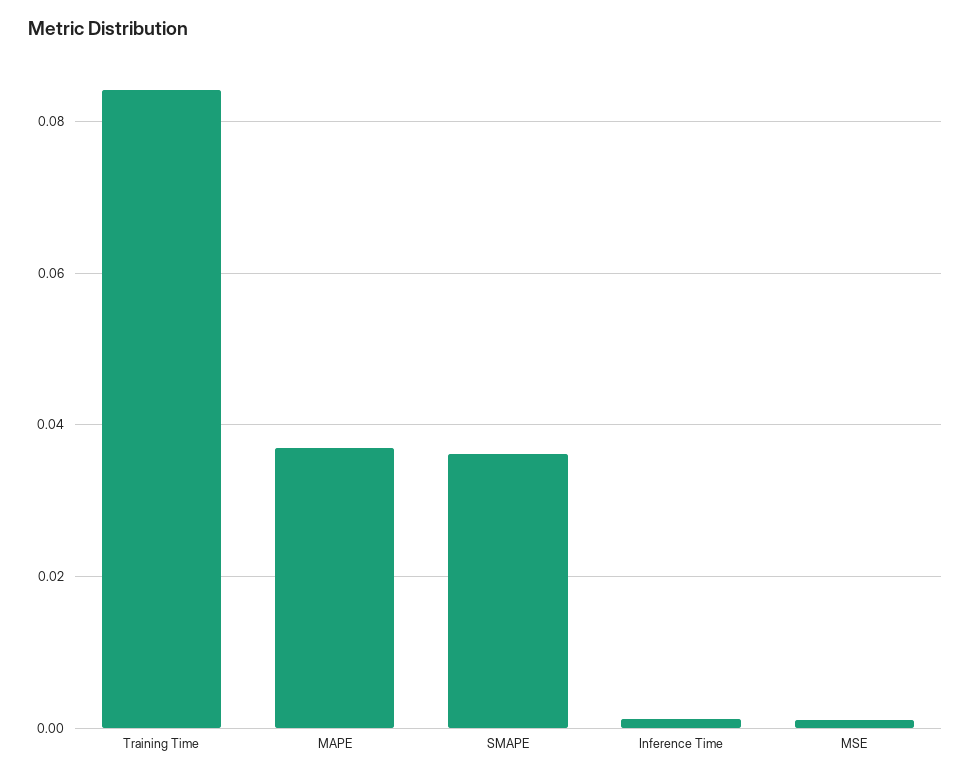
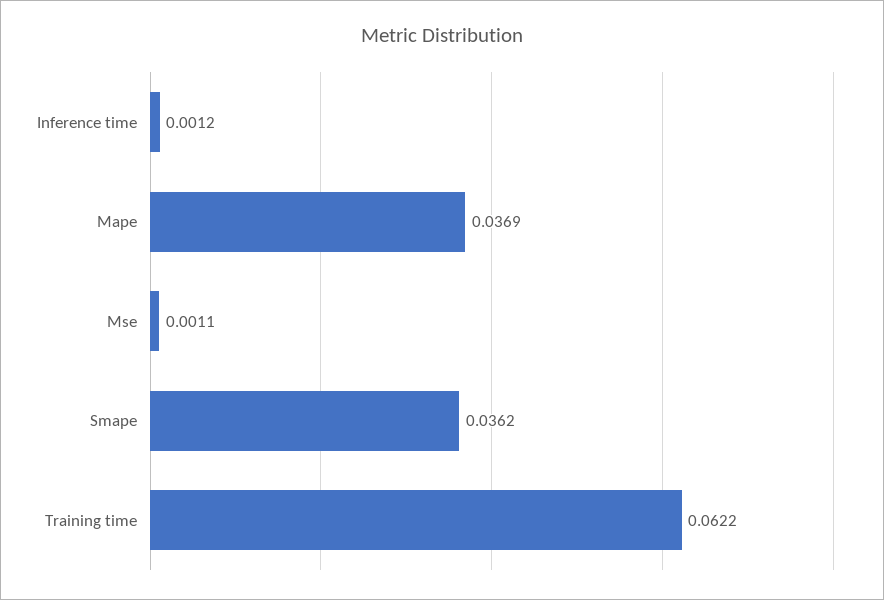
Training Time: 0.084 -> 0.0622

